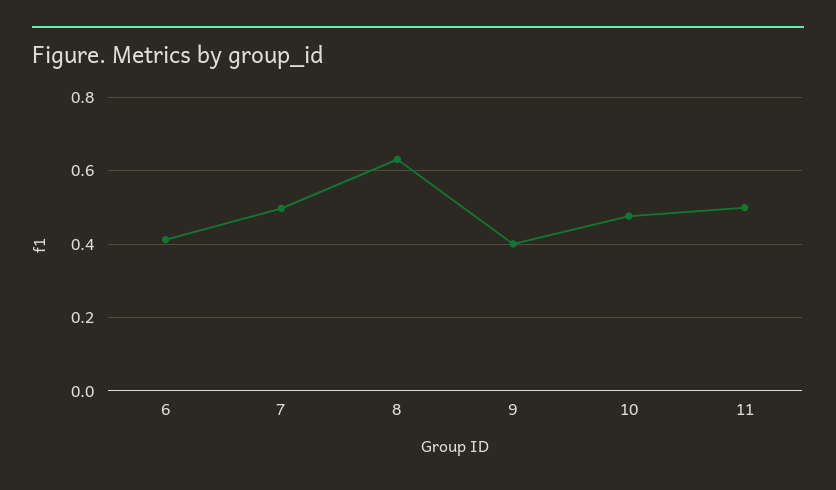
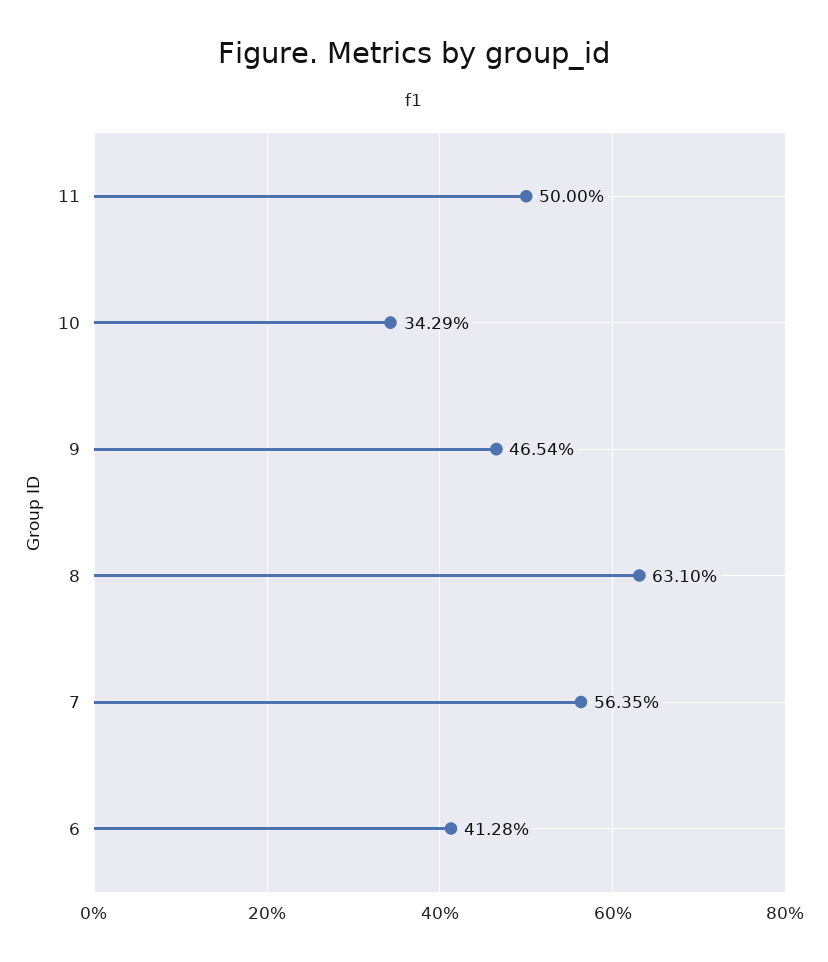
7: 0.5 -> 0.5635
9: 0.4 -> 0.4654
10: 0.48 -> 0.3429

